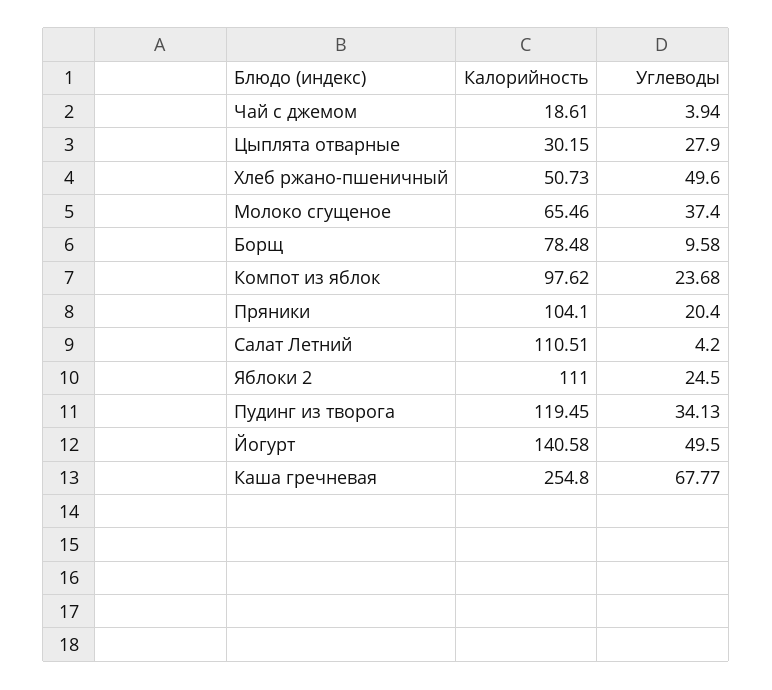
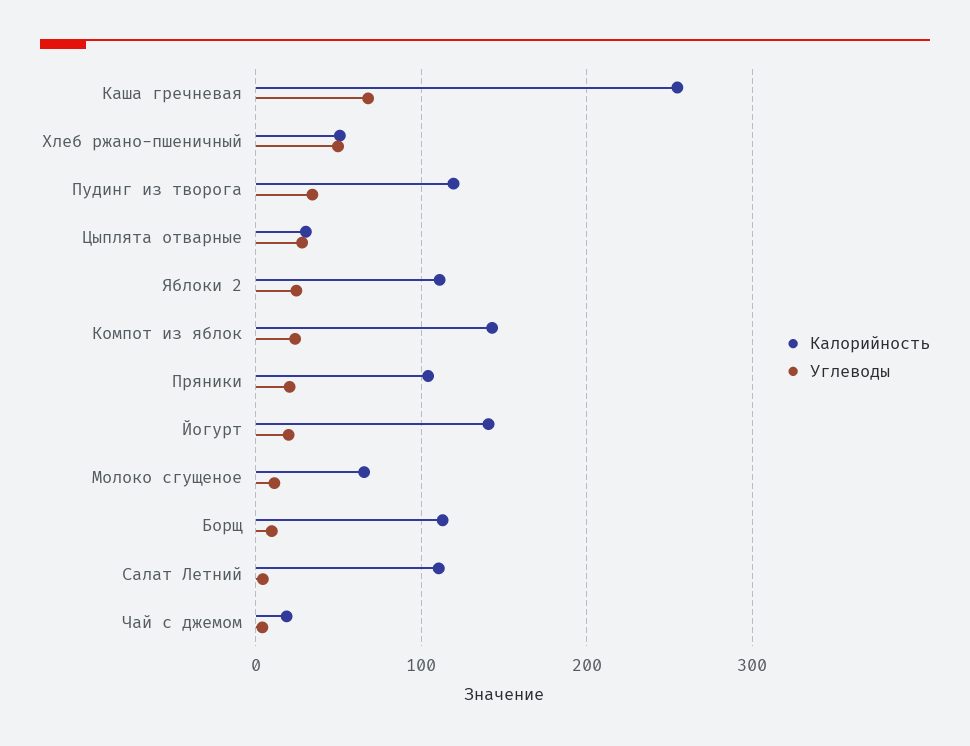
Углеводы, Молоко сгущеное: 37.4 -> 10
Калорийность, Борщ: 78.48 -> 110
Калорийность, Компот из яблок: 97.62 -> 140
Углеводы, Йогурт: 49.5 -> 20

